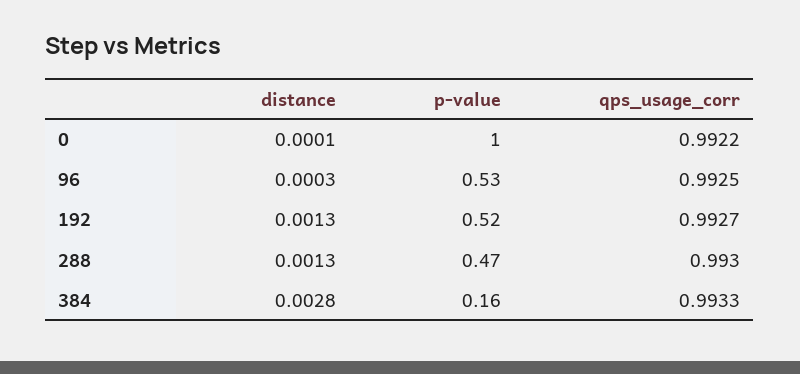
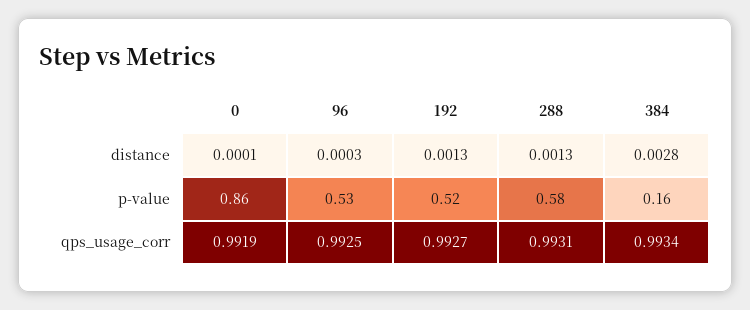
p-value, 0: 1 -> 0.86
qps_usage_corr, 0: 0.9922 -> 0.9919
p-value, 288: 0.47 -> 0.58
qps_usage_corr, 288: 0.993 -> 0.9931
qps_usage_corr, 384: 0.9933 -> 0.9934

